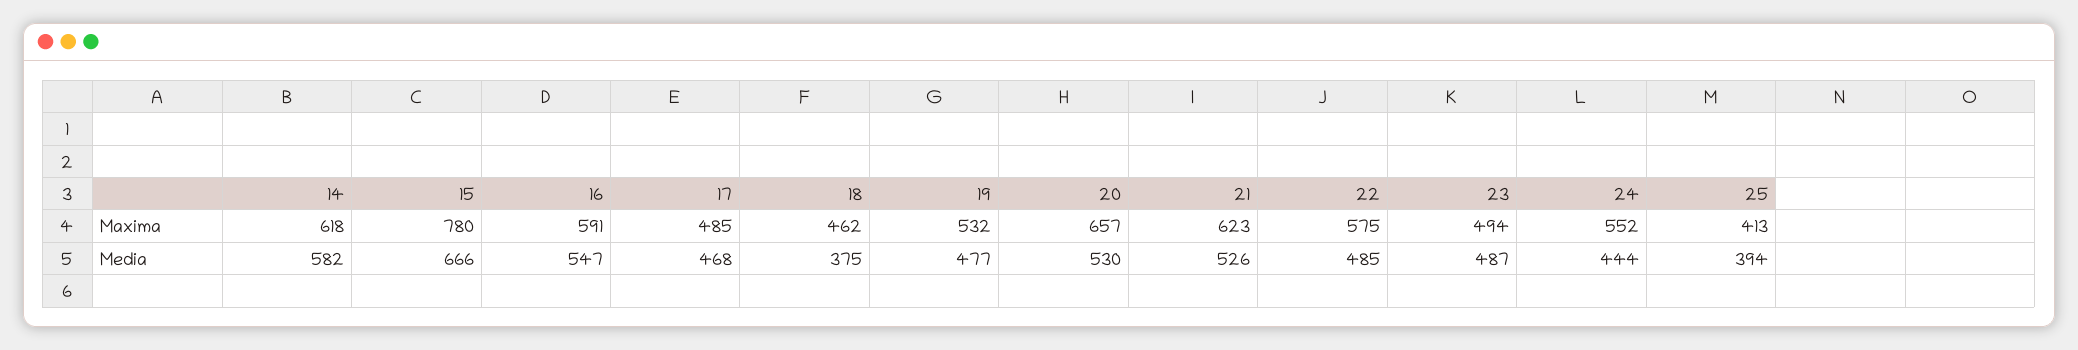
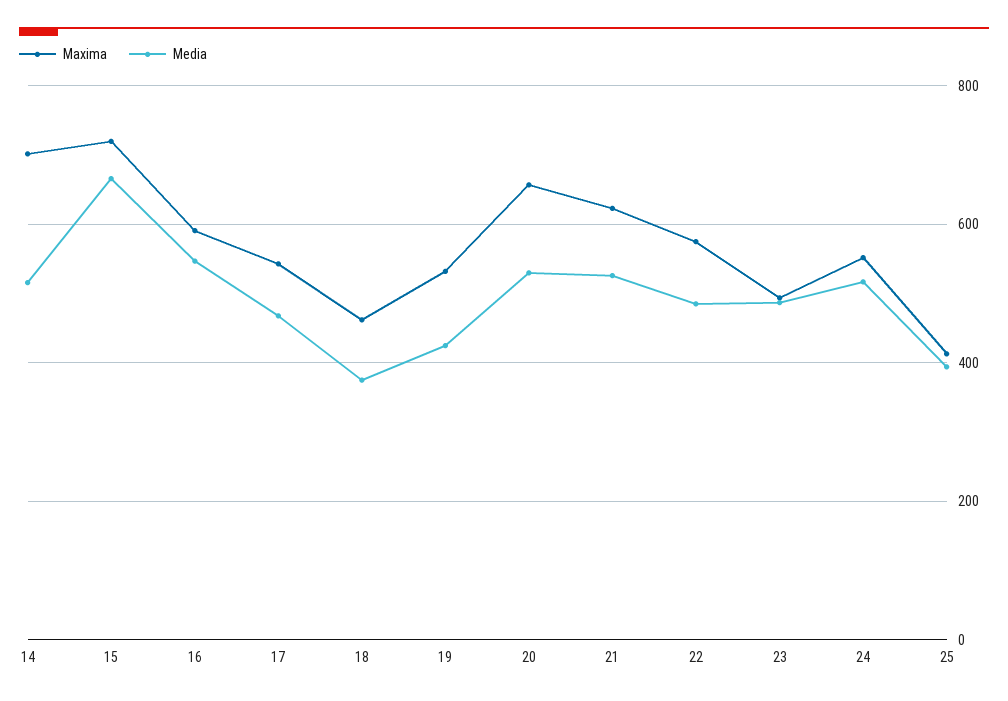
Maxima, 14: 618 -> 700
Maxima, 15: 780 -> 720
Maxima, 17: 485 -> 540
Media, 14: 582 -> 520
Media, 19: 477 -> 420
Media, 24: 444 -> 520

